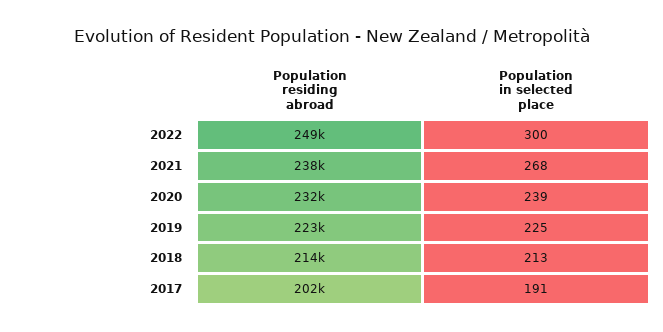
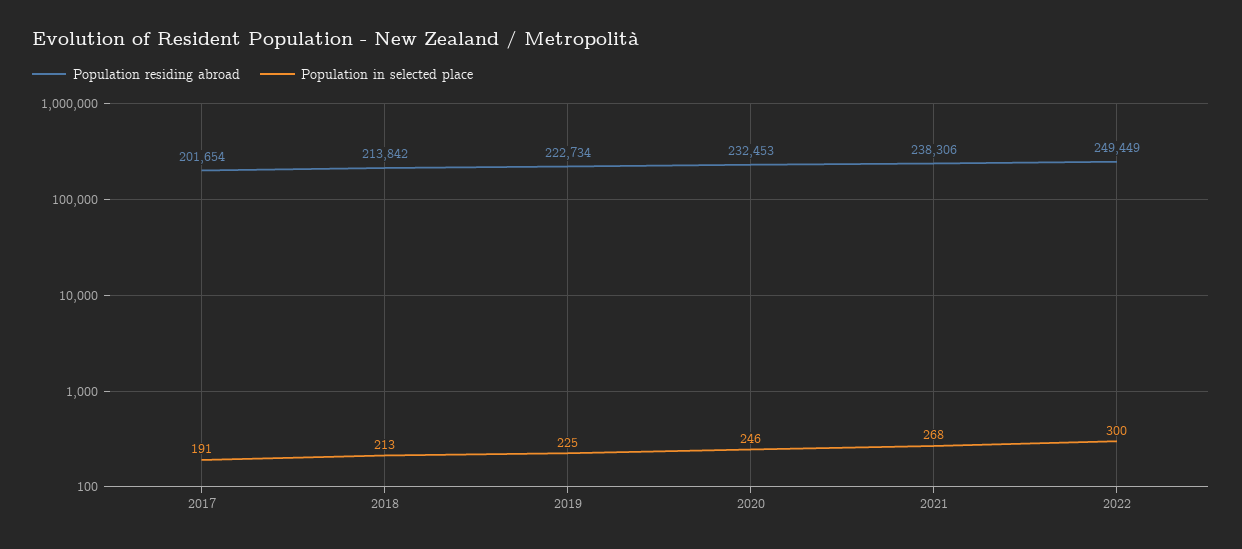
Population in selected place, 2020: 239 -> 246

